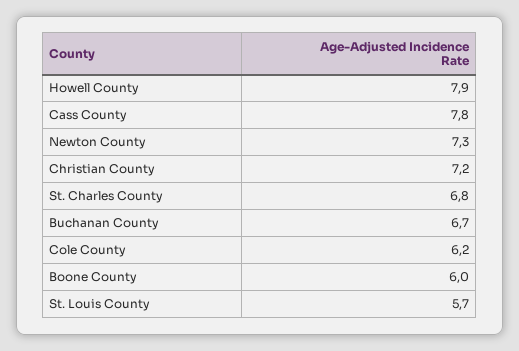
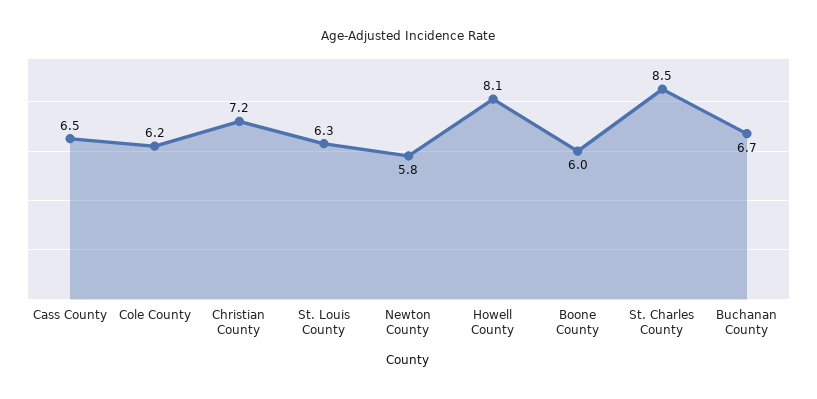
Howell County: 7.9 -> 8.1
Cass County: 7.8 -> 6.5
Newton County: 7.3 -> 5.8
St. Charles County: 6.8 -> 8.5
St. Louis County: 5.7 -> 6.3

